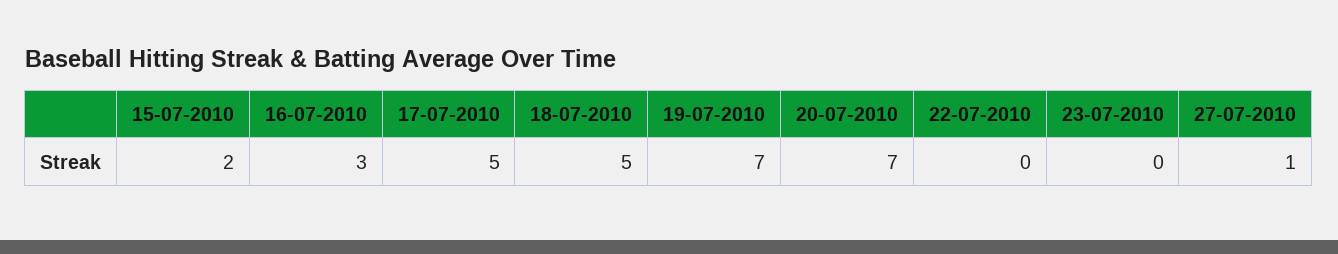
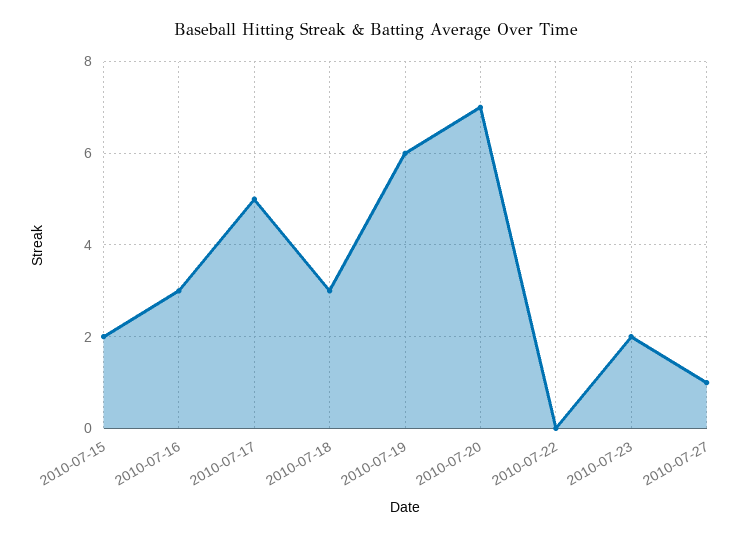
18-07-2010: 5 -> 3
19-07-2010: 7 -> 6
23-07-2010: 0 -> 2

